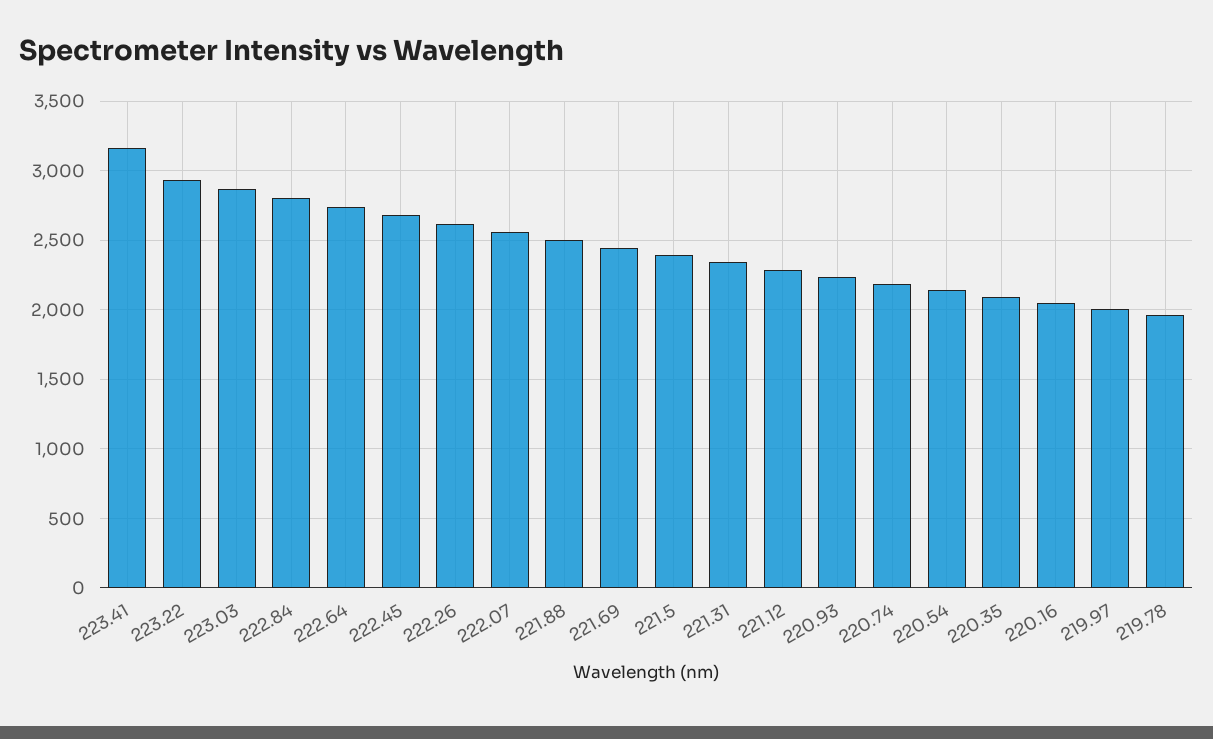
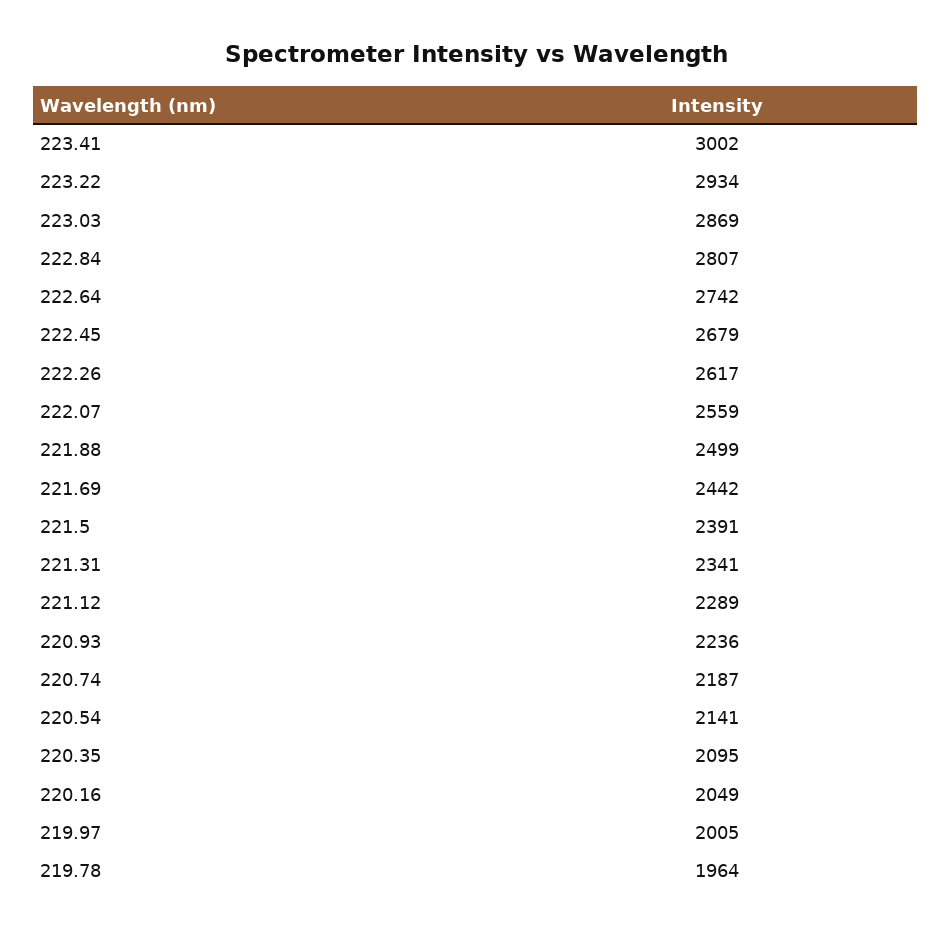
223.41: 3150 -> 3002

